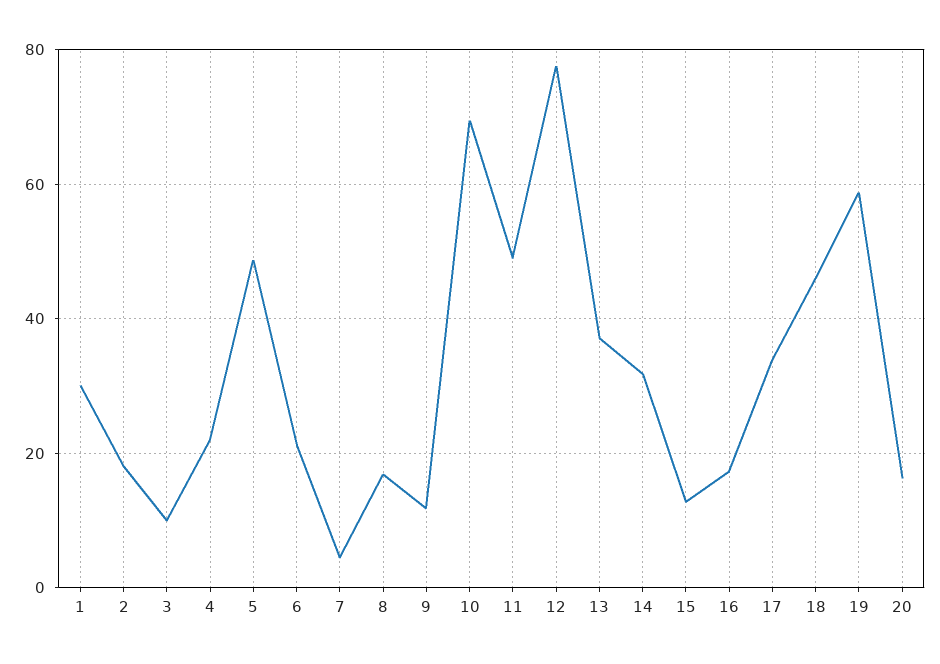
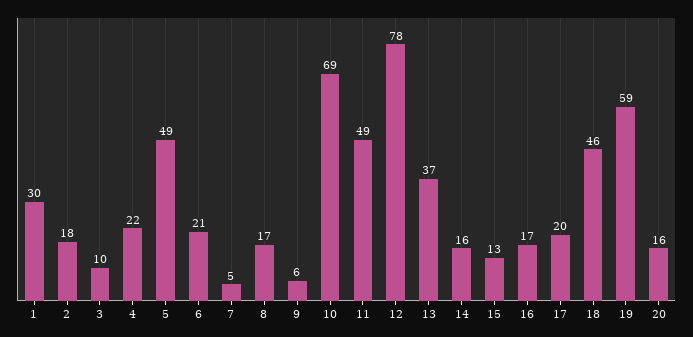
9: 12 -> 6
14: 32 -> 16
17: 34 -> 20

